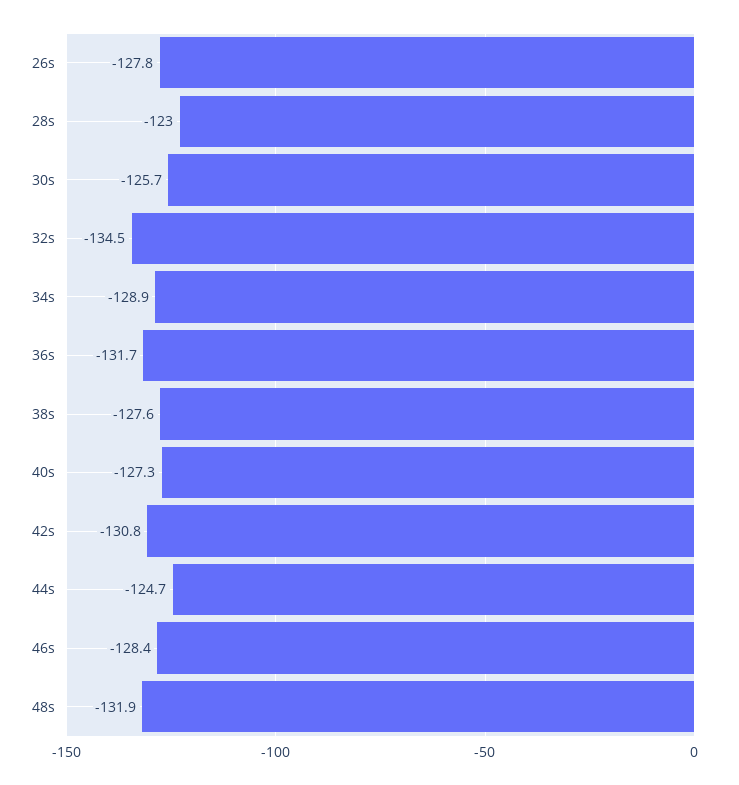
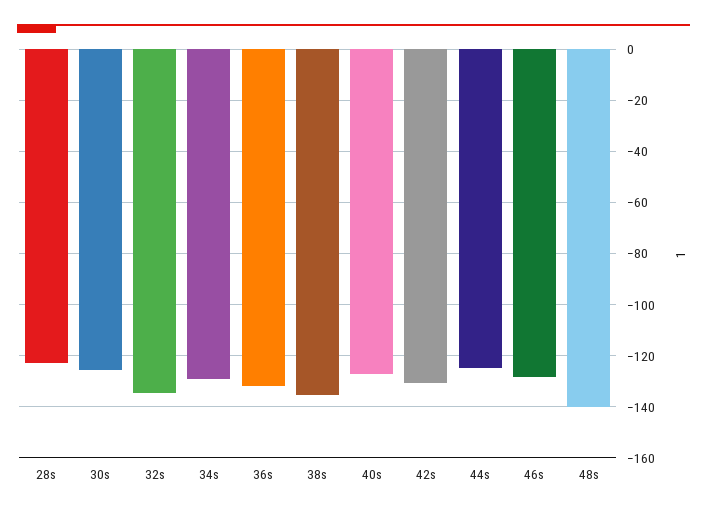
26s: -127.8 -> none
38s: -127.6 -> -135
48s: -131.9 -> -140

